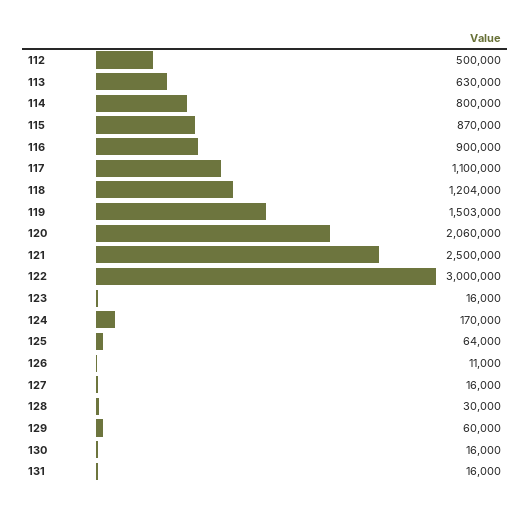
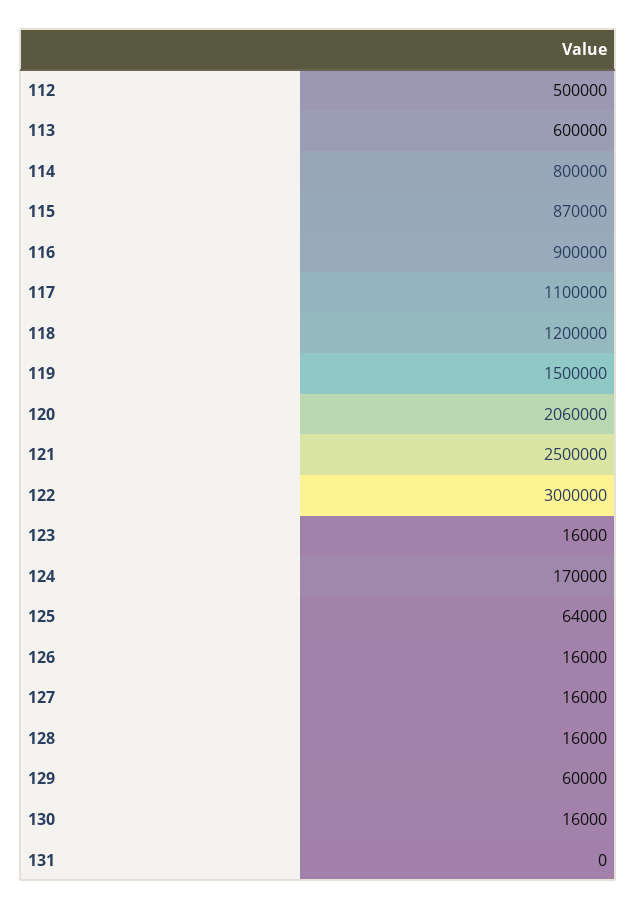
113: 630000 -> 600000
118: 1204000 -> 1200000
119: 1503000 -> 1500000
126: 11000 -> 16000
128: 30000 -> 16000
131: 16000 -> 0

